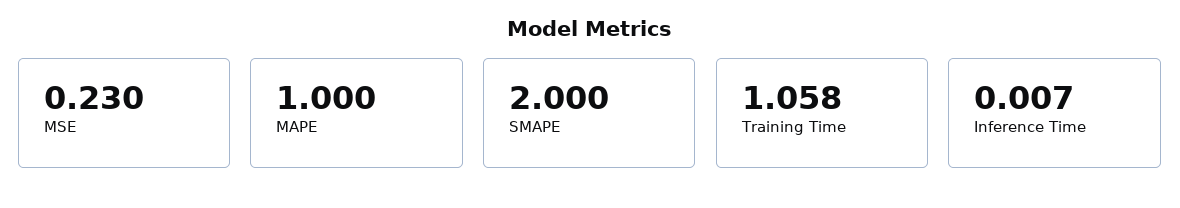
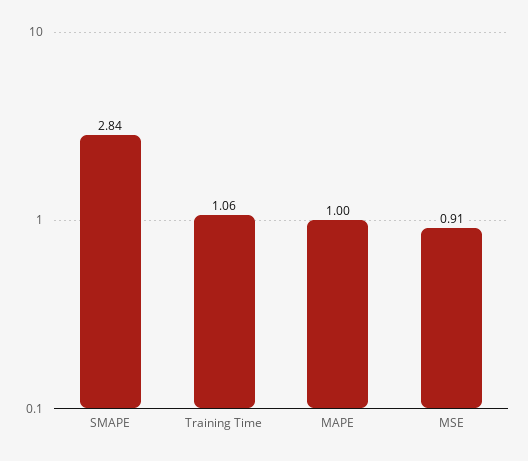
MSE: 0.23 -> 0.91
SMAPE: 2 -> 2.84
Inference Time: 0.007 -> none

